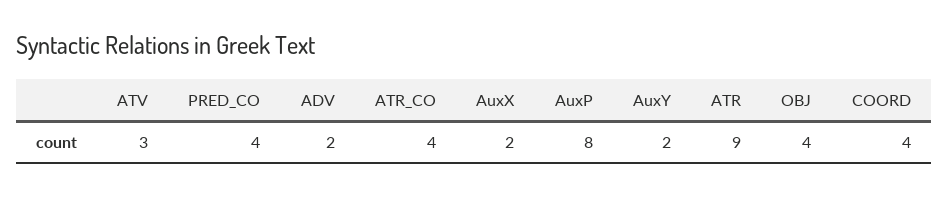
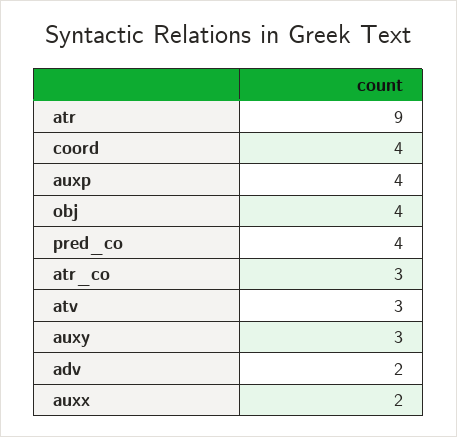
ATR_CO: 4 -> 3
AuxP: 8 -> 4
AuxY: 2 -> 3

